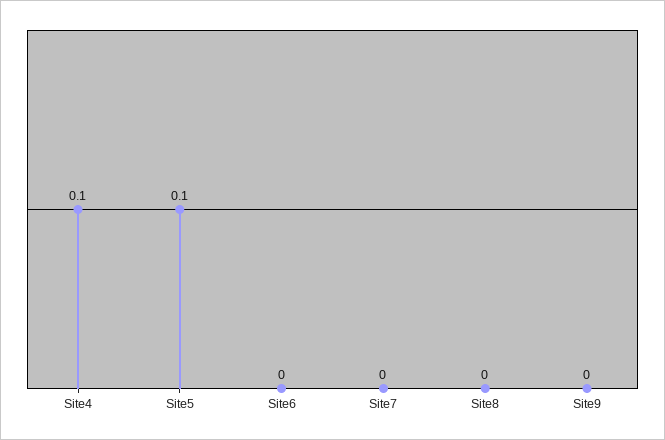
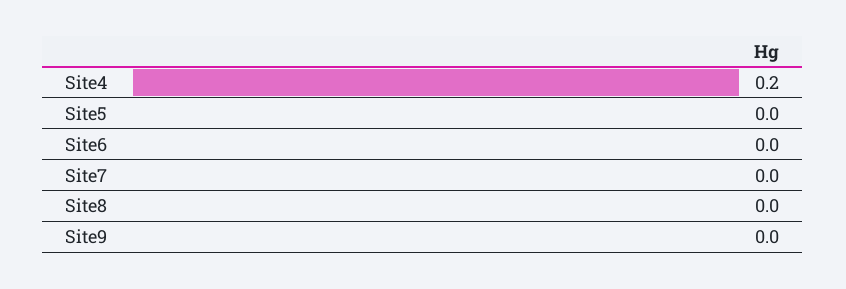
Site4: 0.1 -> 0.2
Site5: 0.1 -> 0

